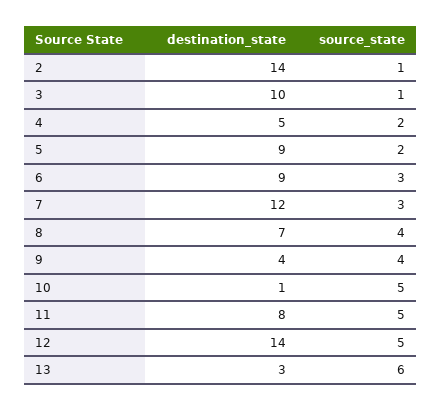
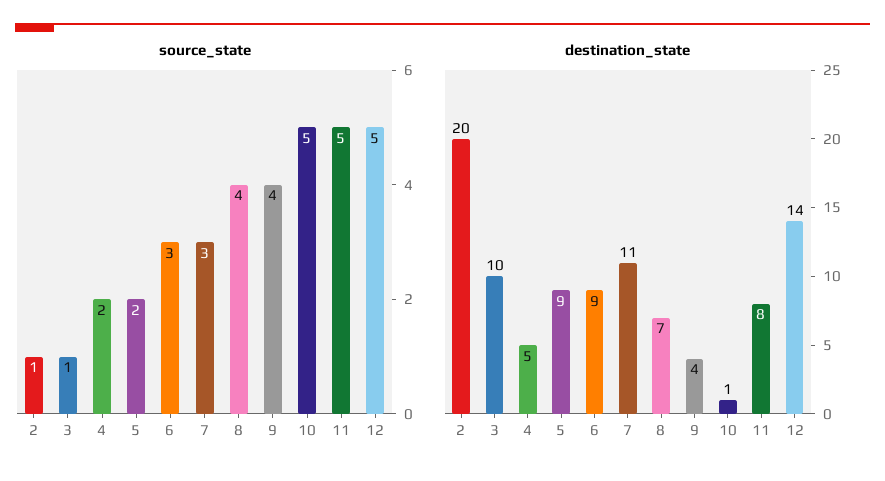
destination_state, 2: 14 -> 20
destination_state, 7: 12 -> 11
destination_state, 13: 3 -> none
source_state, 13: 6 -> none

